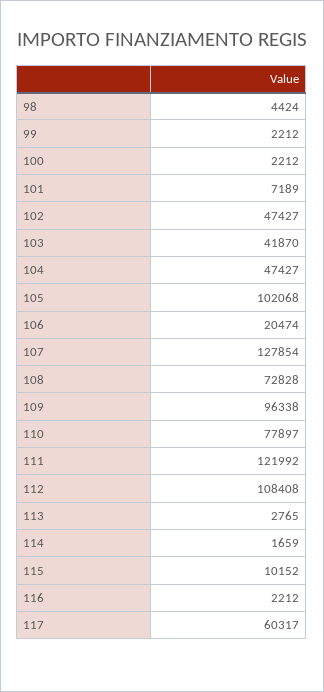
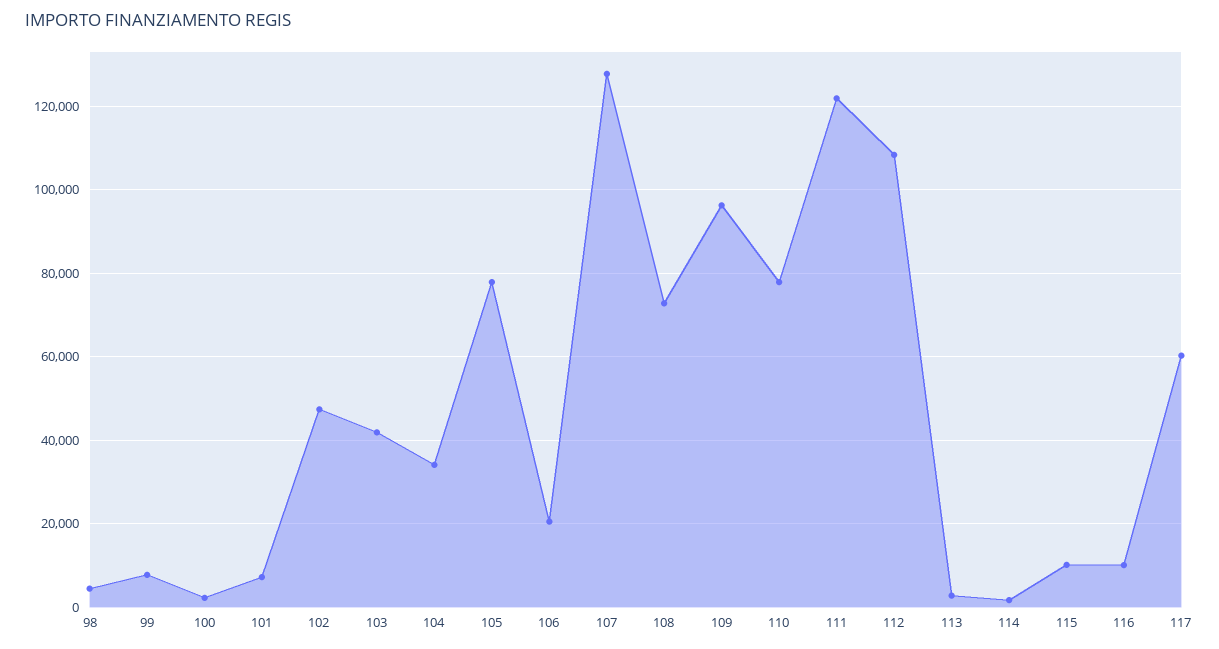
99: 2212 -> 8000
104: 47427 -> 34000
105: 102068 -> 78000
116: 2212 -> 10000

